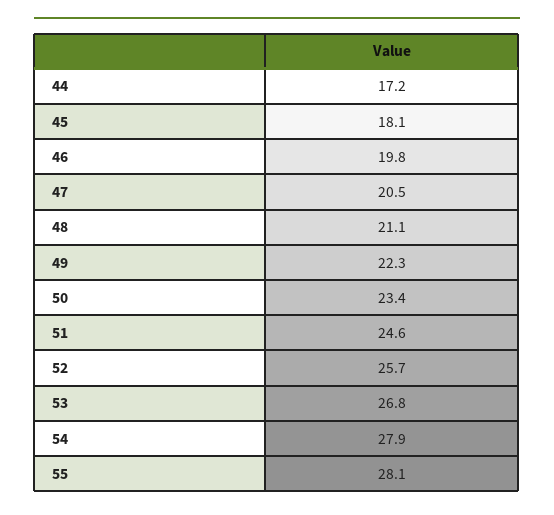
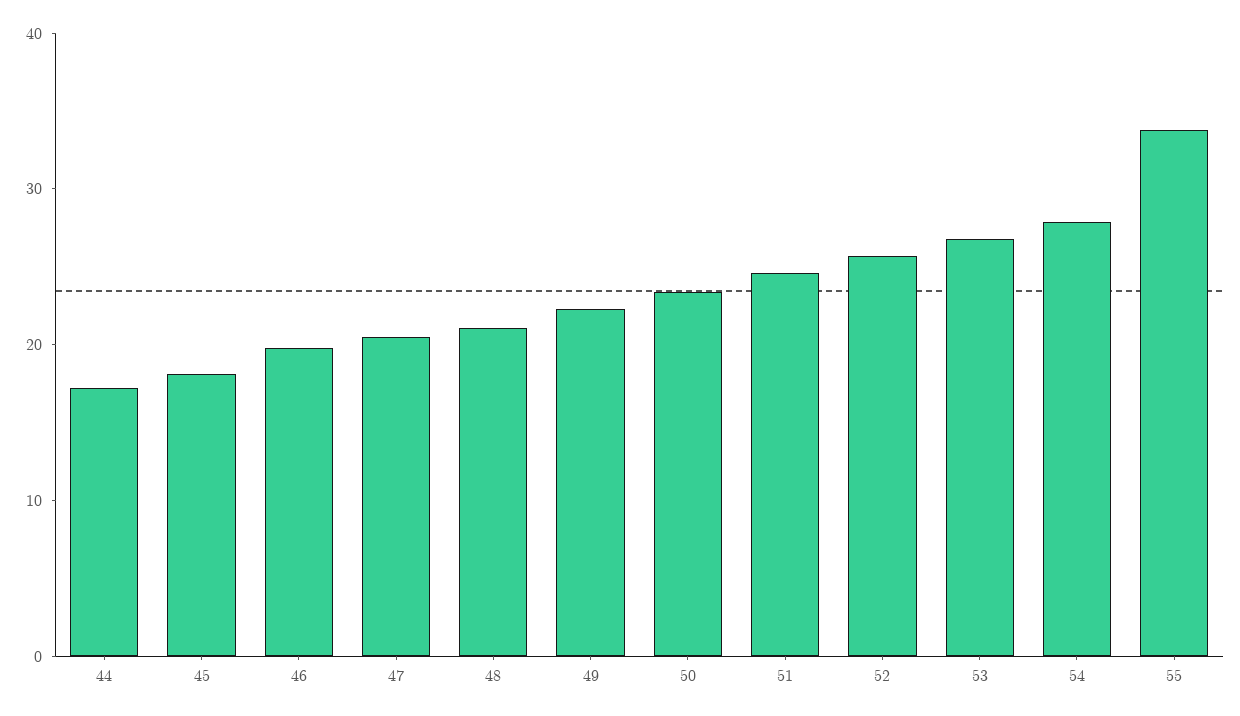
55: 28.1 -> 34

